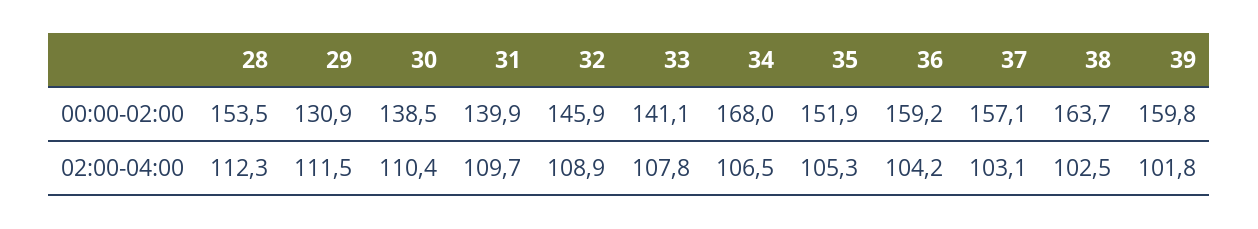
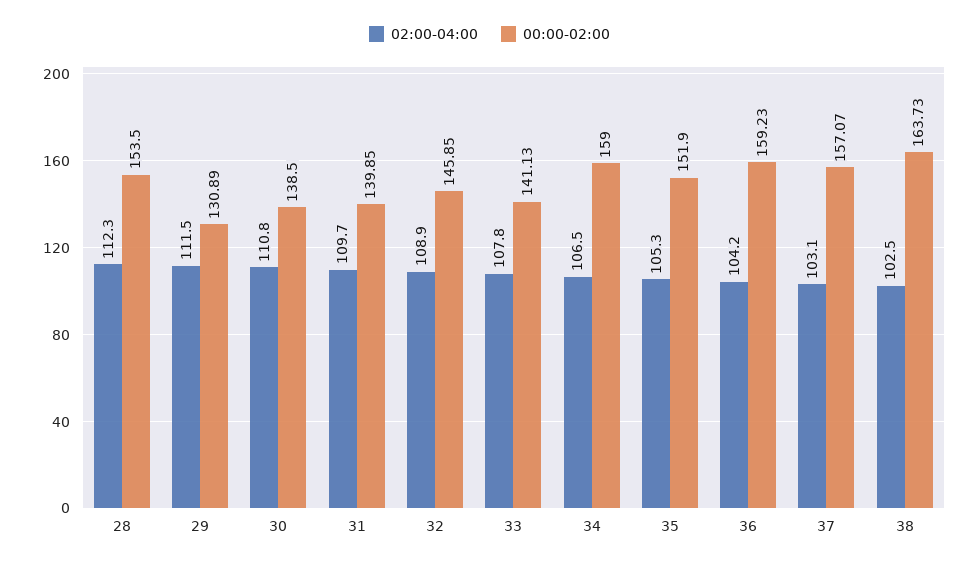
00:00-02:00, 34: 168 -> 159
00:00-02:00, 39: 159.8 -> none
02:00-04:00, 30: 110.4 -> 110.8
02:00-04:00, 39: 101.8 -> none

